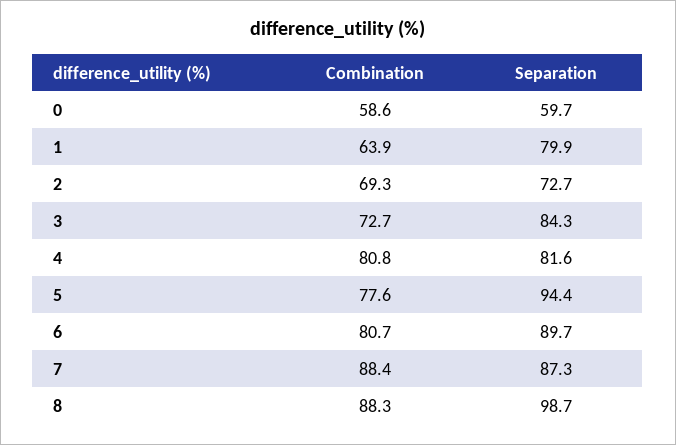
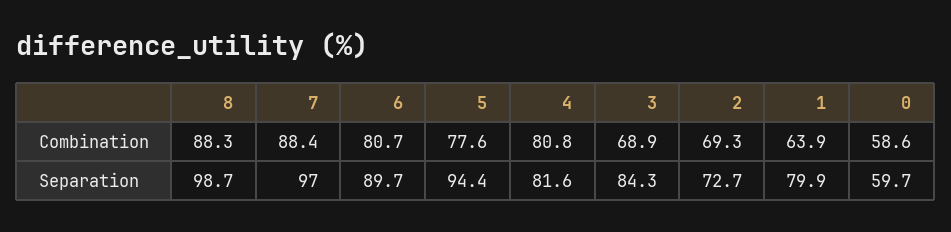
Combination, 3: 72.7 -> 68.9
Separation, 7: 87.3 -> 97

